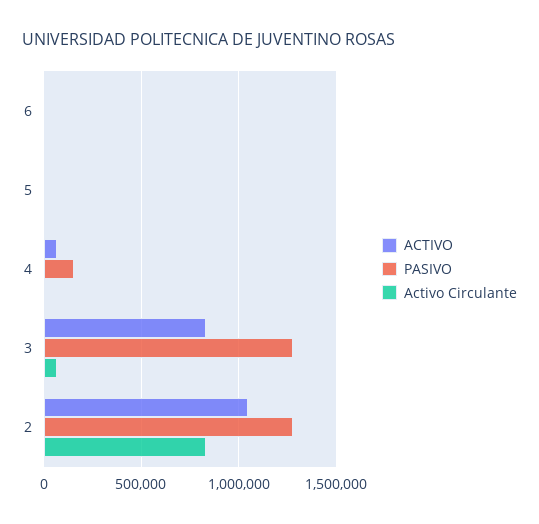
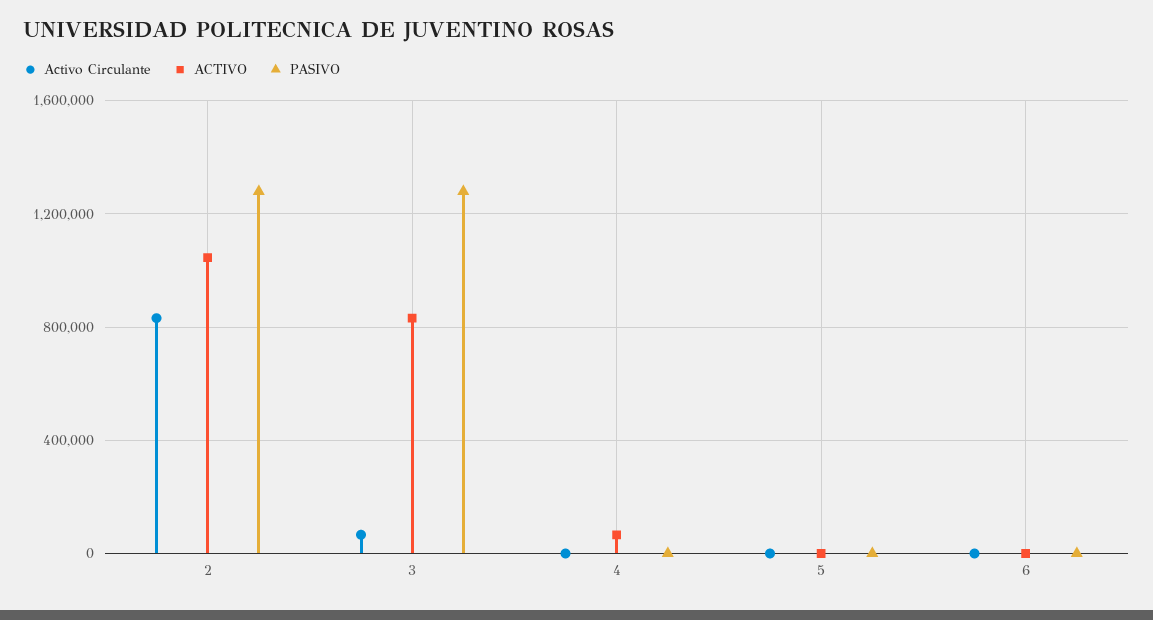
PASIVO, 4: 150000 -> 0

